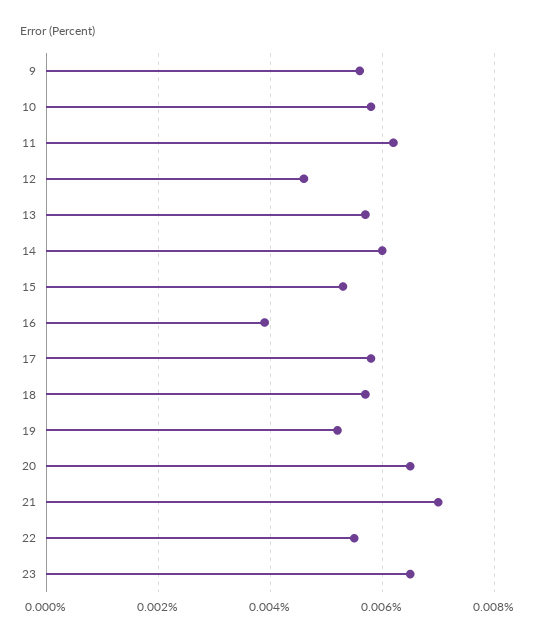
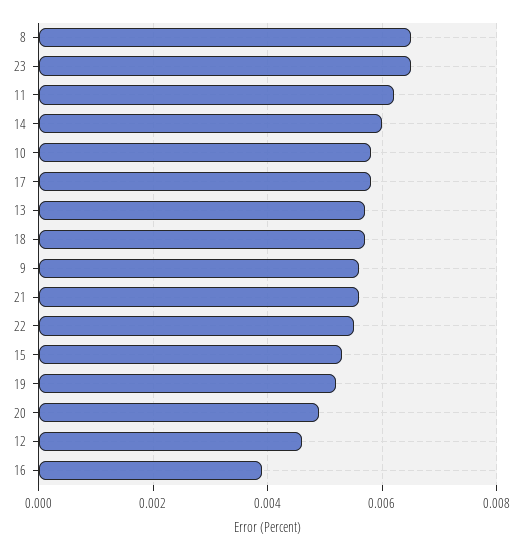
20: 0.0065 -> 0.005
21: 0.007 -> 0.0055
8: none -> 0.0065

